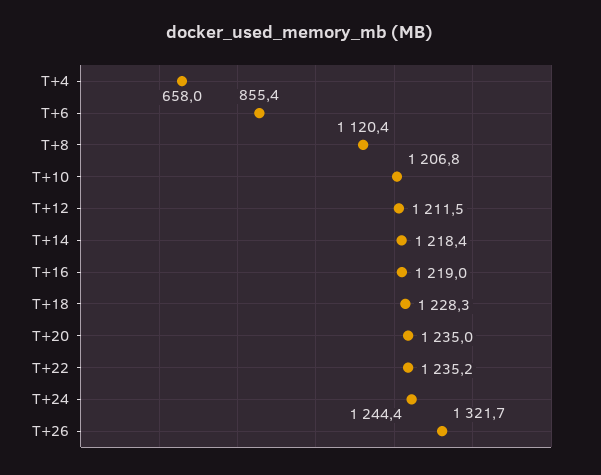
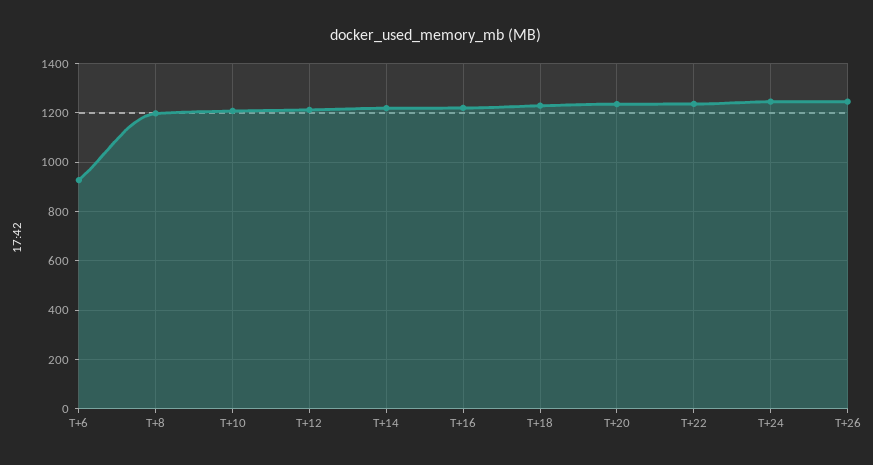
T+4: 658 -> none
T+6: 855.4 -> 925
T+8: 1120.4 -> 1200
T+26: 1321.7 -> 1250

